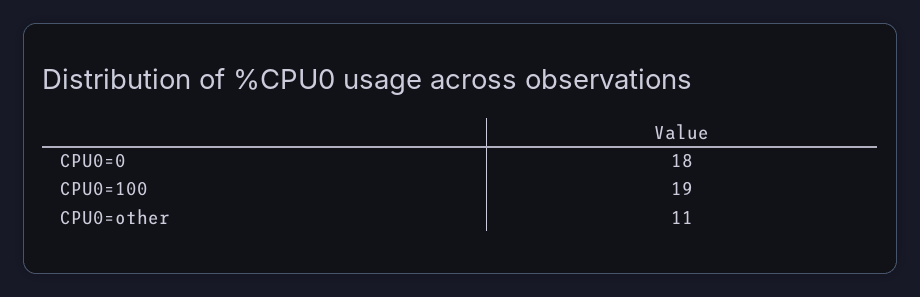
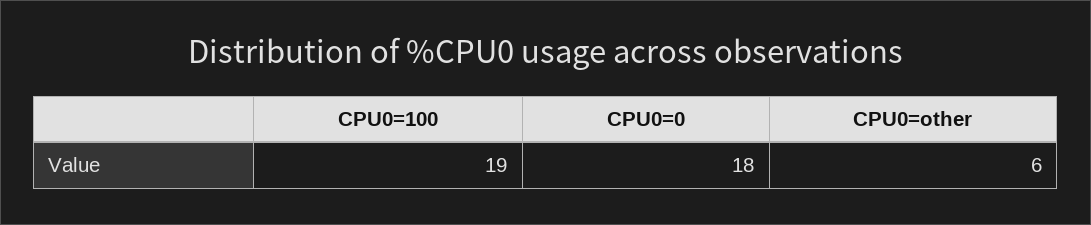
CPU0=other: 11 -> 6

